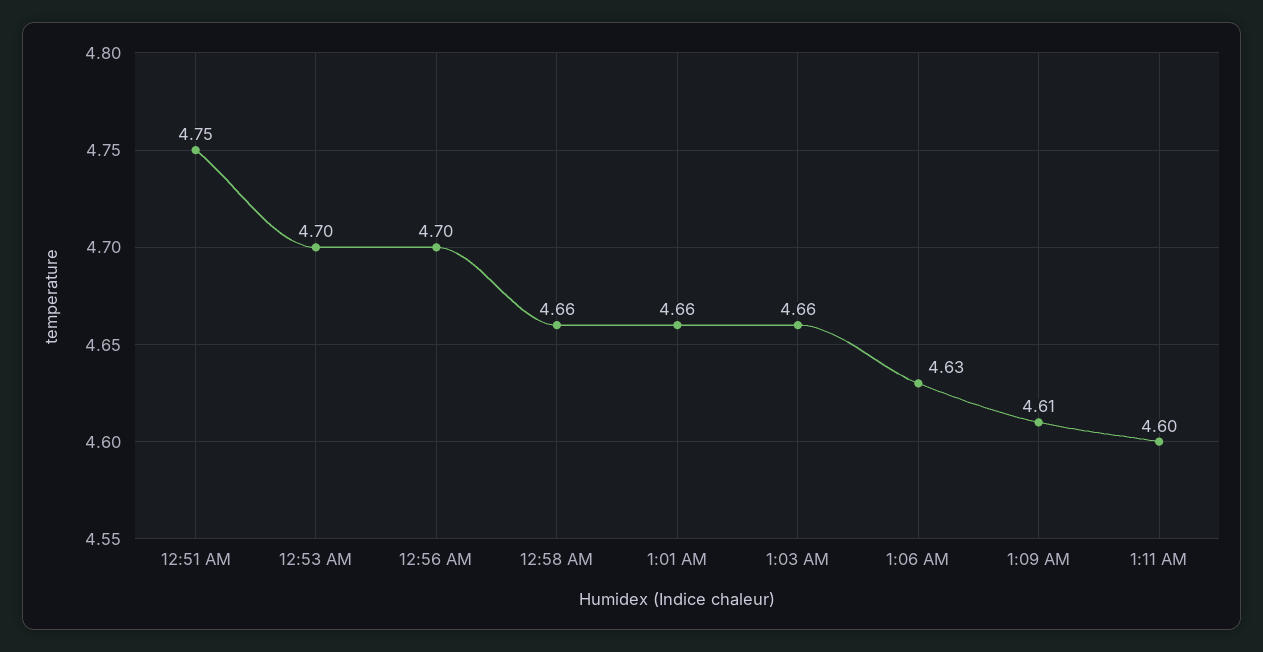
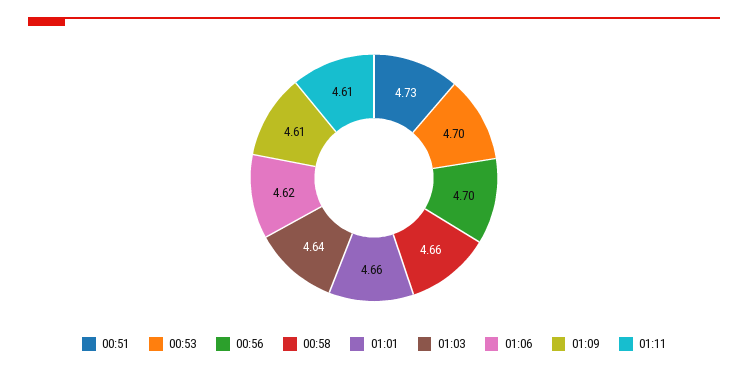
12:51 AM: 4.75 -> 4.73
1:03 AM: 4.66 -> 4.64
1:06 AM: 4.63 -> 4.62
1:11 AM: 4.6 -> 4.61

